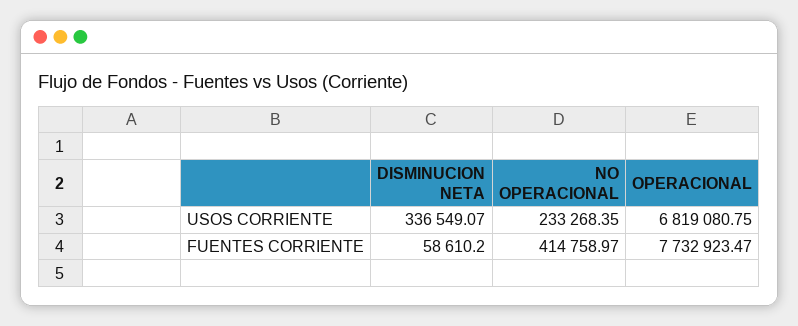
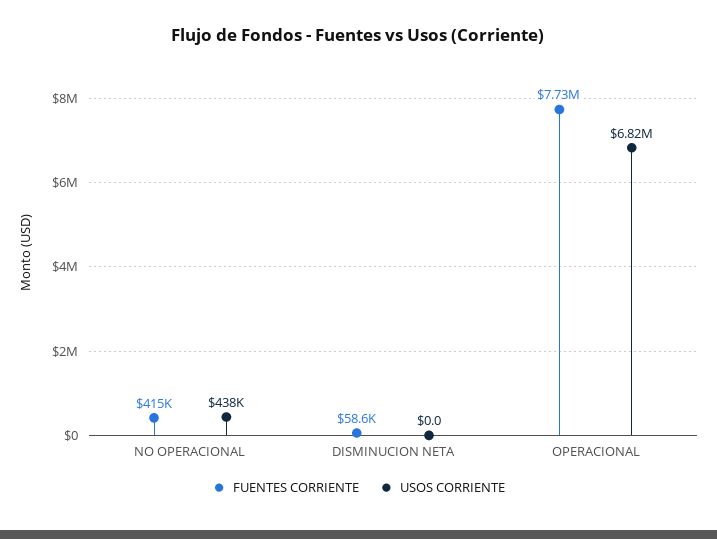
USOS CORRIENTE, DISMINUCION NETA: 336549.07 -> 0
USOS CORRIENTE, NO OPERACIONAL: 233268.35 -> 438000

